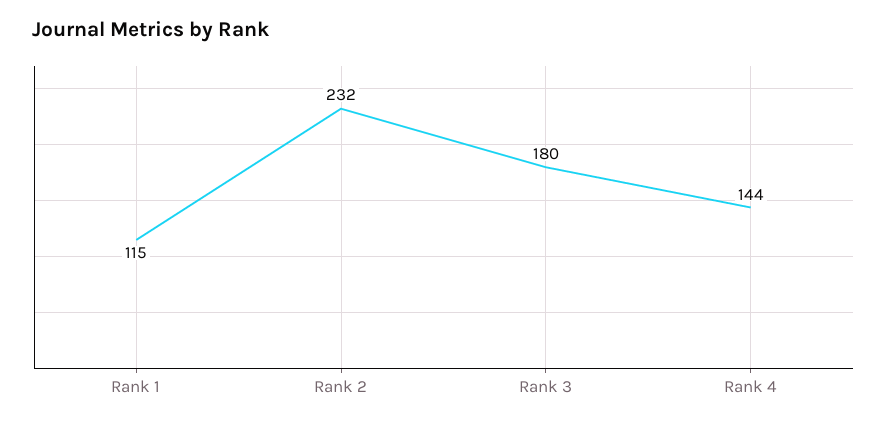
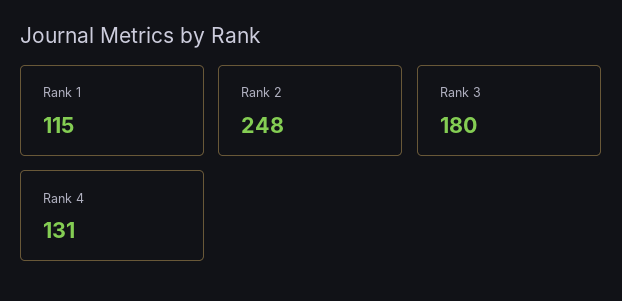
Rank 2: 232 -> 248
Rank 4: 144 -> 131

